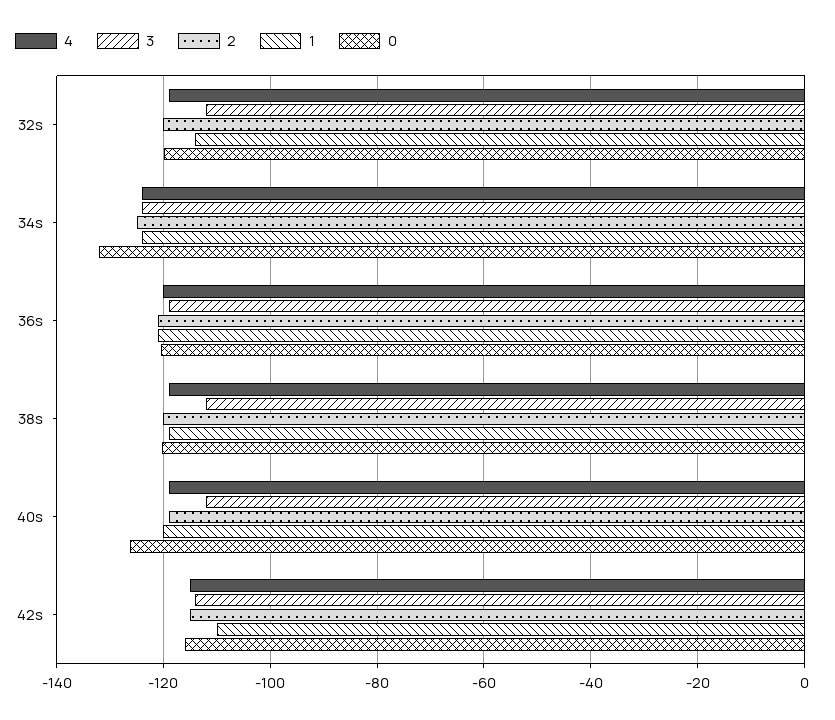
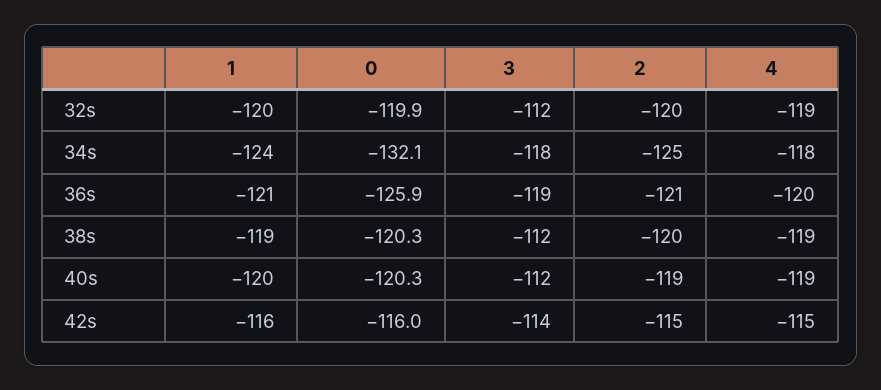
1, 32s: -114 -> -120
4, 34s: -124 -> -118
3, 34s: -124 -> -118
0, 36s: -120 -> -125.9
0, 40s: -126 -> -120.3
1, 42s: -110 -> -116

